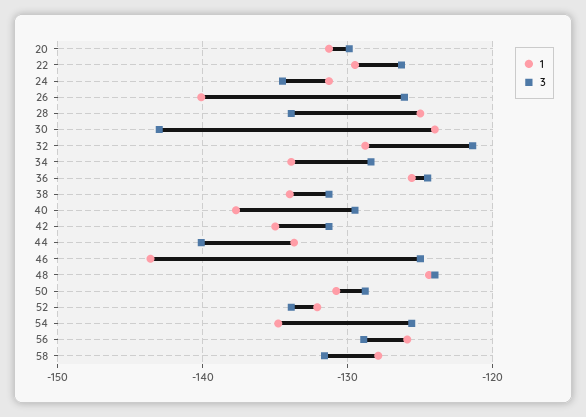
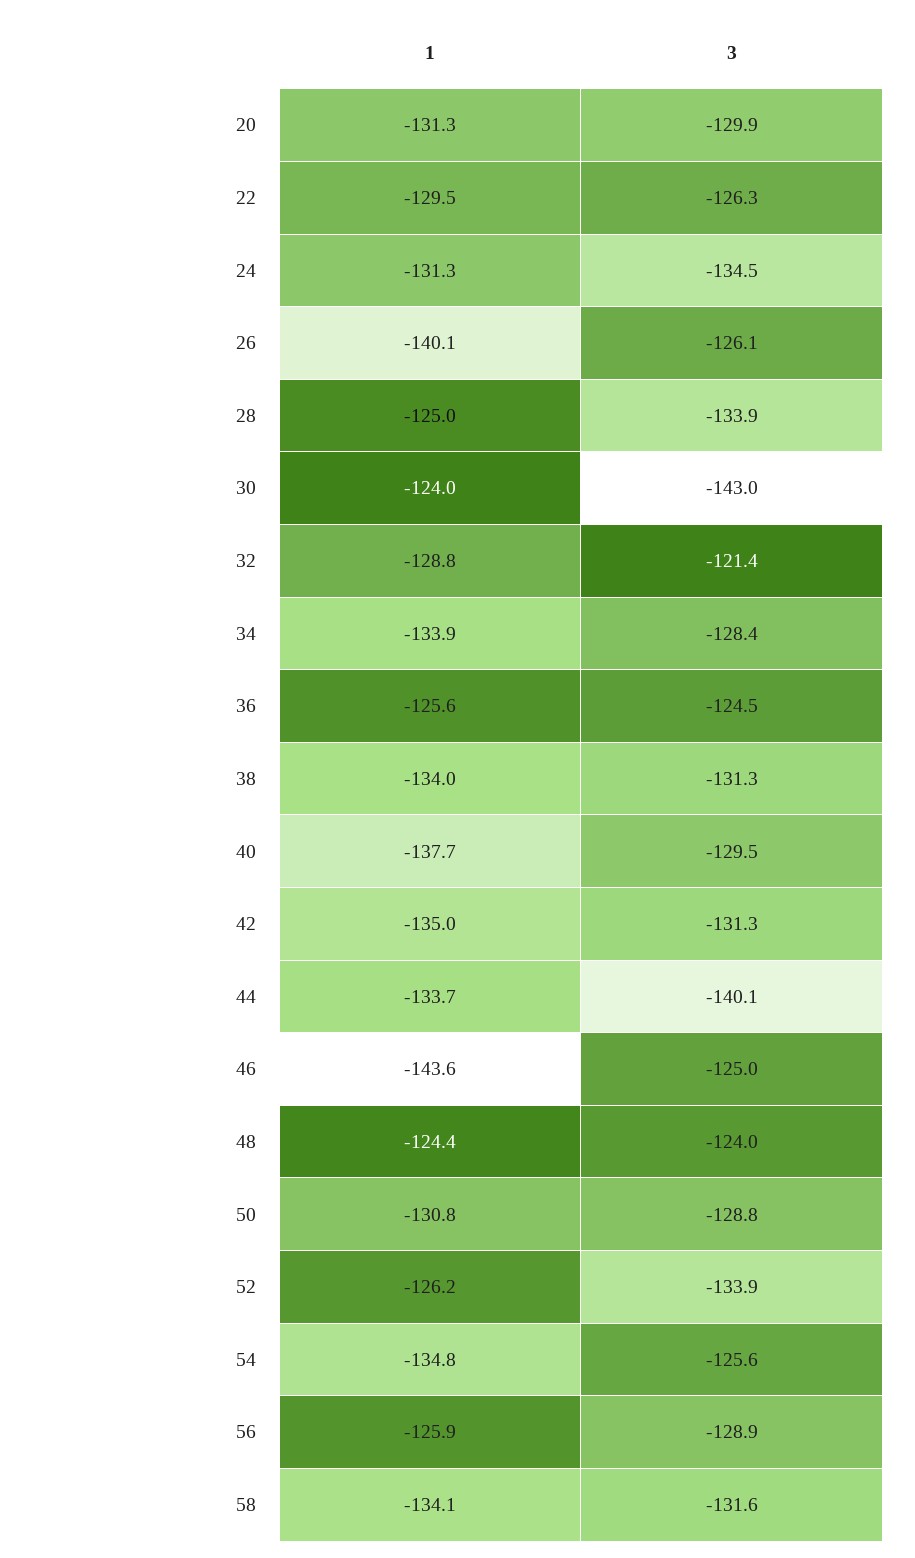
1, 52: -132 -> -126.2
1, 58: -128 -> -134.1

